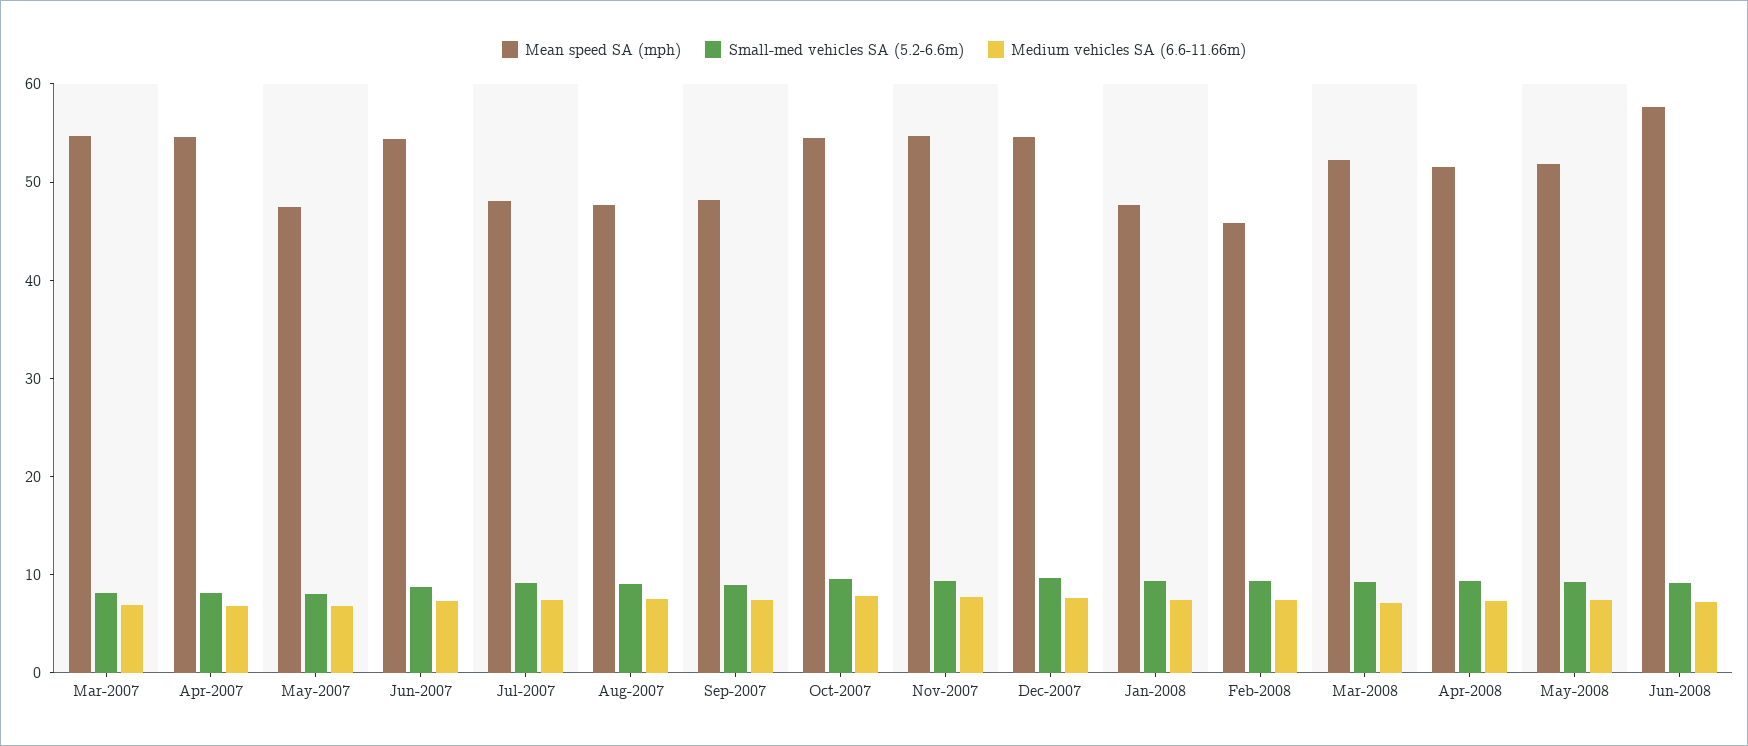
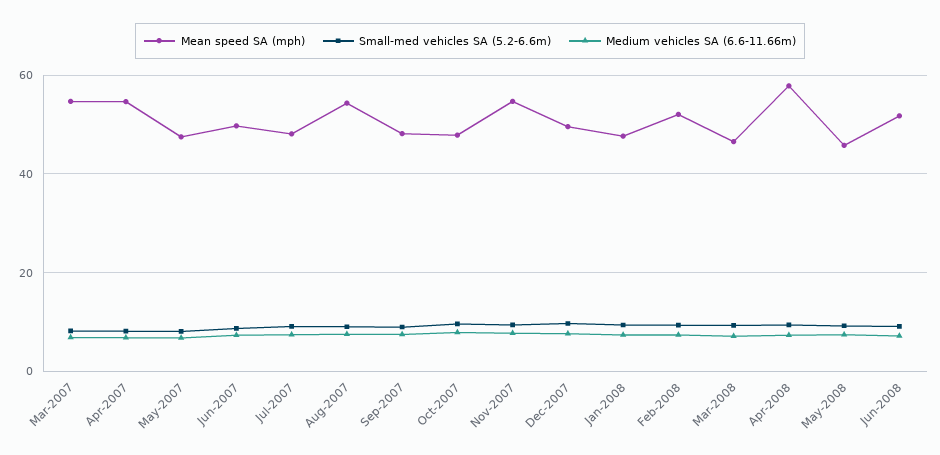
Mean speed SA (mph), Jun-2007: 54 -> 50
Mean speed SA (mph), Aug-2007: 48 -> 54
Mean speed SA (mph), Oct-2007: 54 -> 48
Mean speed SA (mph), Dec-2007: 54 -> 50
Mean speed SA (mph), Feb-2008: 46 -> 52
Mean speed SA (mph), Mar-2008: 52 -> 46
Mean speed SA (mph), Apr-2008: 52 -> 58
Mean speed SA (mph), May-2008: 52 -> 46
Mean speed SA (mph), Jun-2008: 58 -> 52

